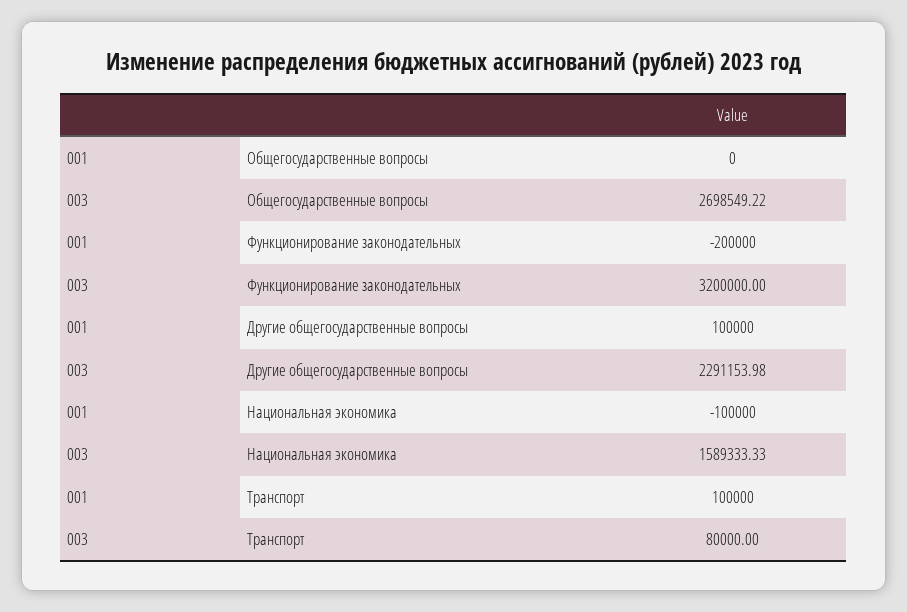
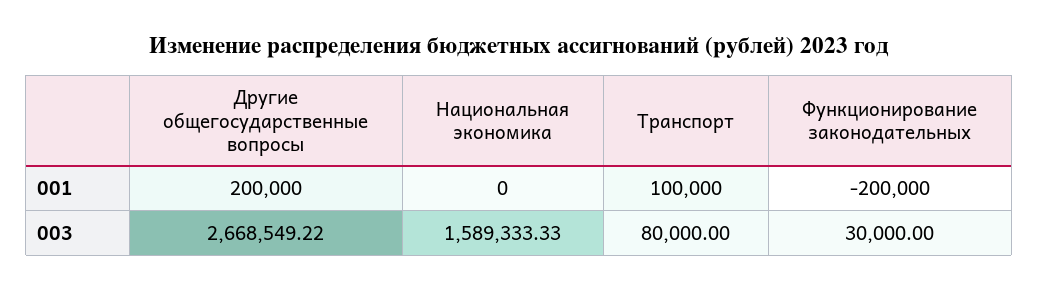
001, Общегосударственные вопросы: 0 -> none
003, Общегосударственные вопросы: 2698549.22 -> none
003, Функционирование законодательных: 3200000 -> 30000
001, Другие общегосударственные вопросы: 100000 -> 200000
003, Другие общегосударственные вопросы: 2291153.98 -> 2668549.22
001, Национальная экономика: -100000 -> 0

